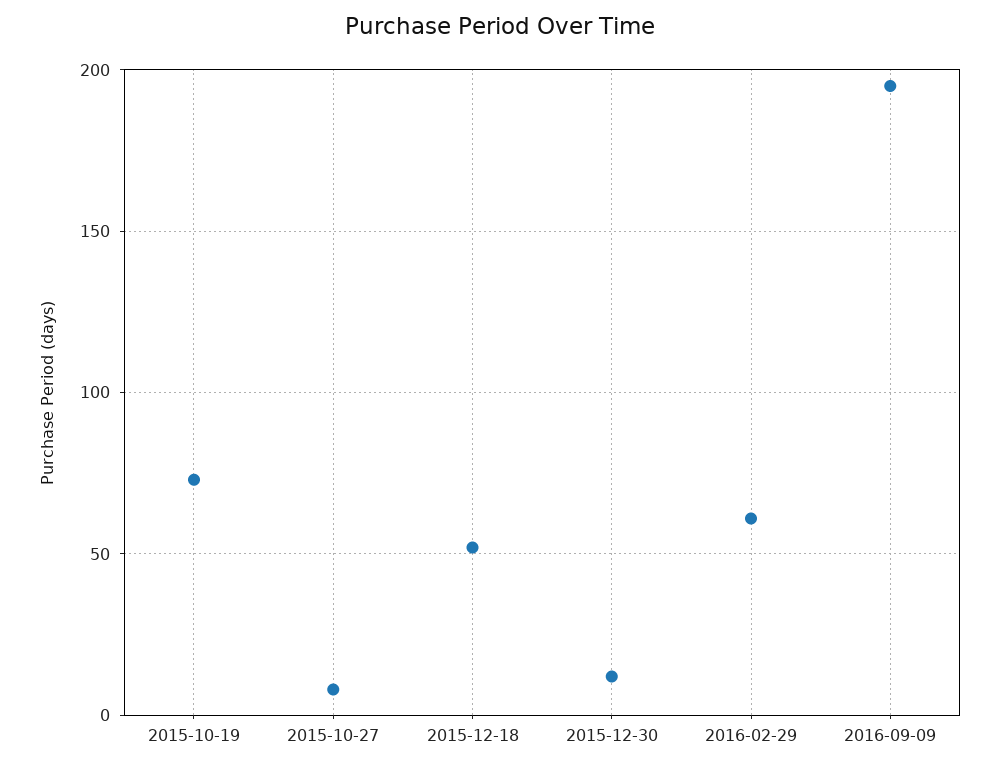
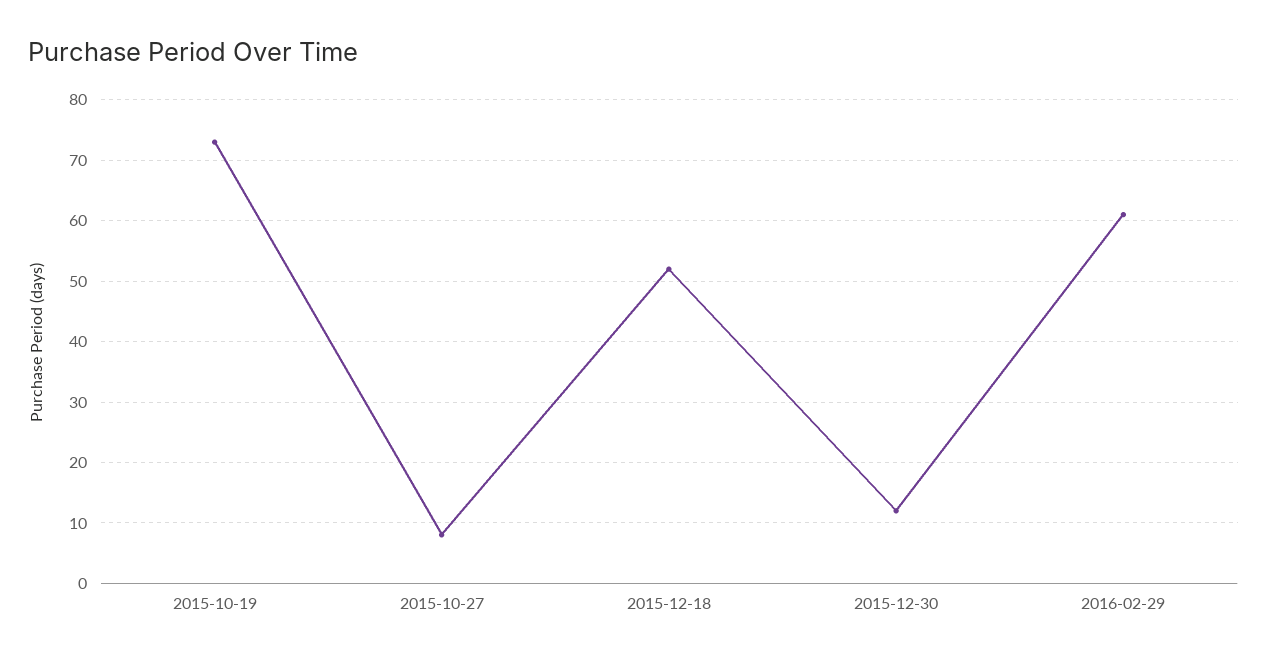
2016-09-09: 195 -> none

